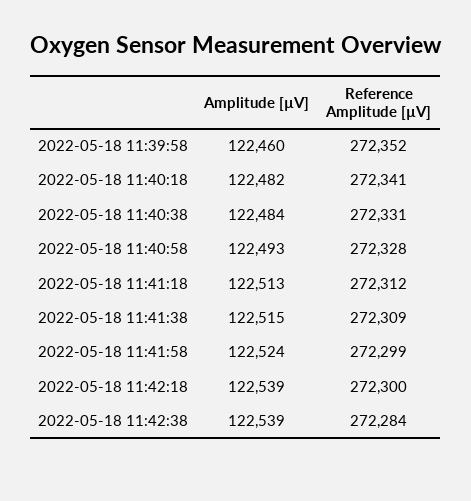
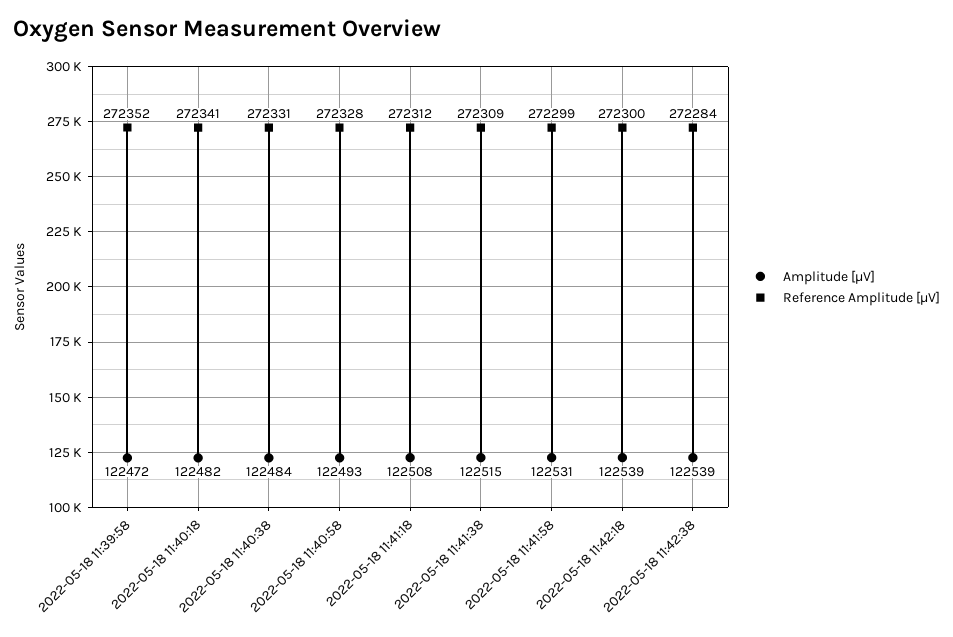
Amplitude [µV], 2022-05-18 11:39:58: 122460 -> 122472
Amplitude [µV], 2022-05-18 11:41:18: 122513 -> 122508
Amplitude [µV], 2022-05-18 11:41:58: 122524 -> 122531

